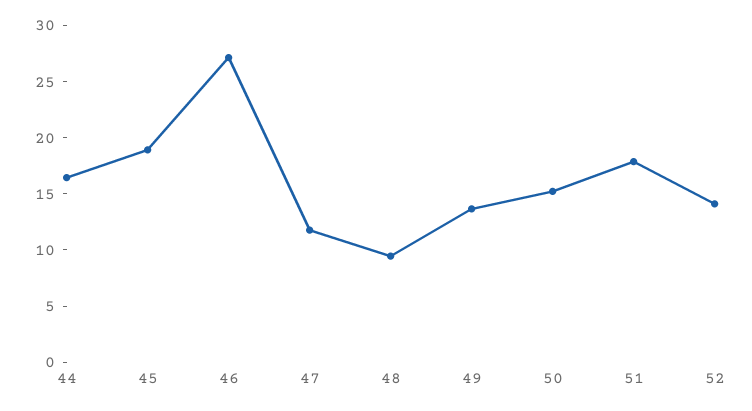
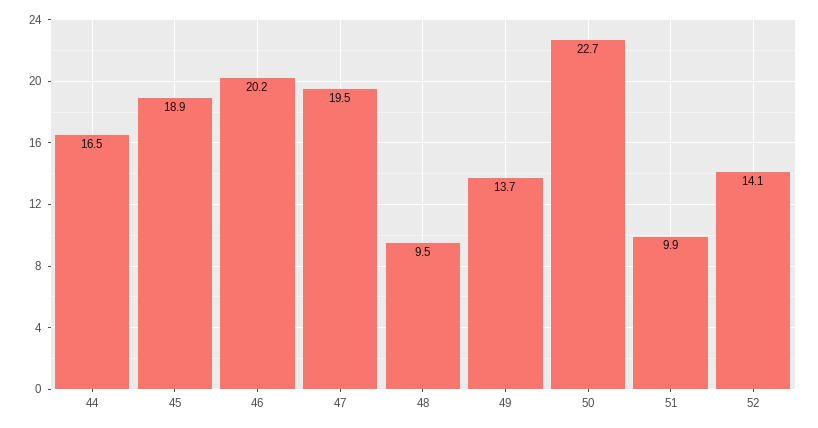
46: 27 -> 20.2
47: 12 -> 19.5
50: 15 -> 22.7
51: 18 -> 9.9

